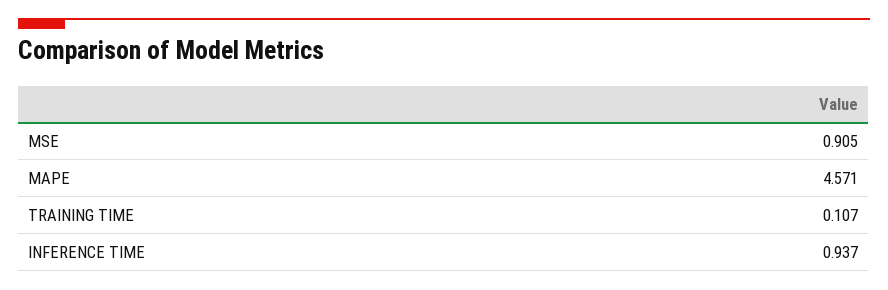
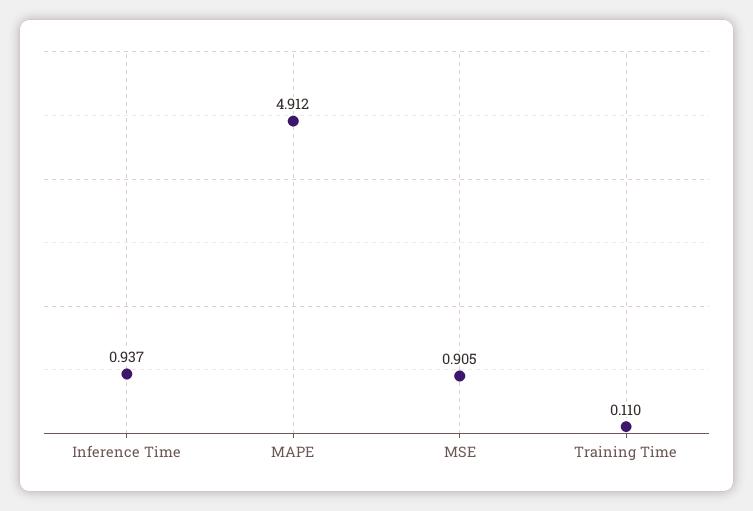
MAPE: 4.571 -> 4.912
TRAINING TIME: 0.107 -> 0.11

